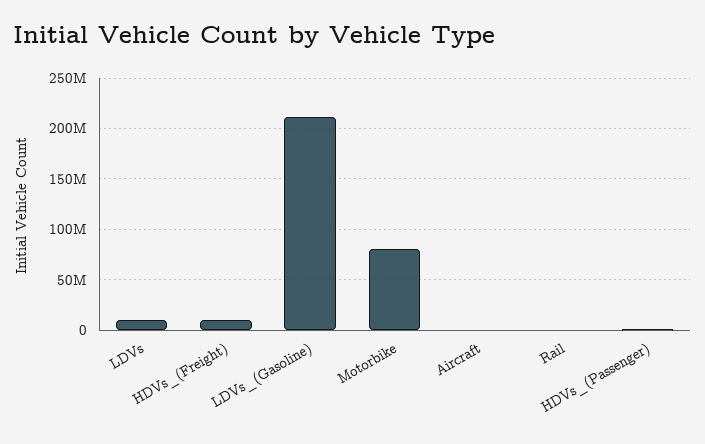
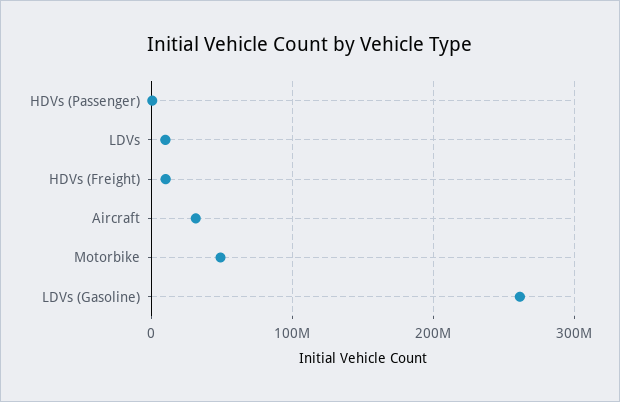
LDVs_(Gasoline): 210000000 -> 260000000
Motorbike: 80000000 -> 50000000
Aircraft: 0 -> 30000000
Rail: 0 -> none

